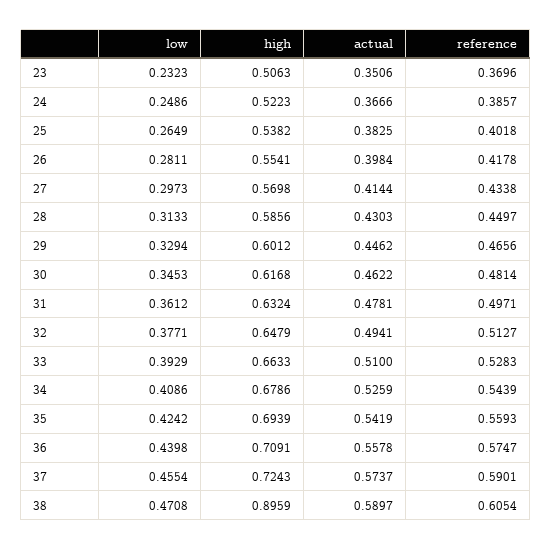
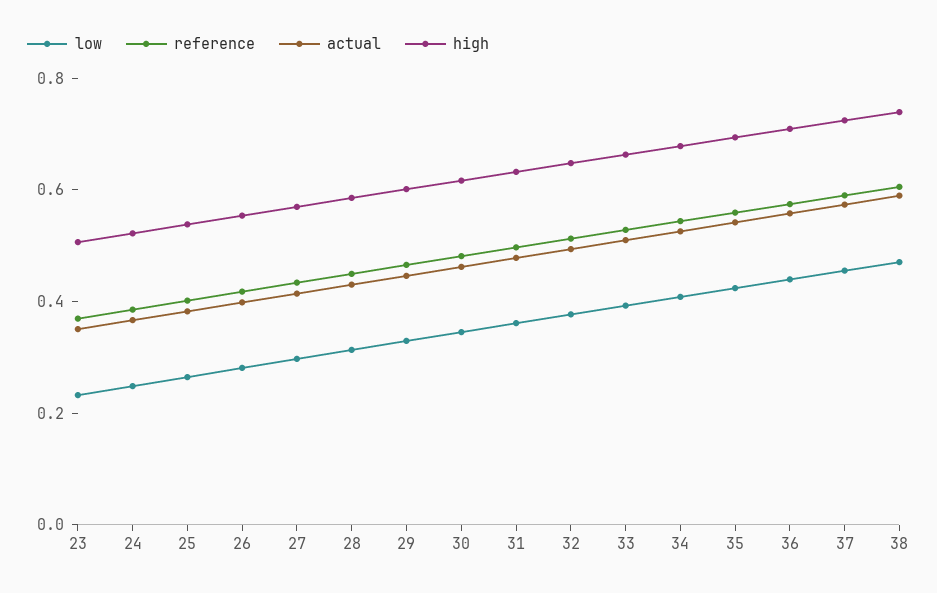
high, 38: 0.8959 -> 0.75

